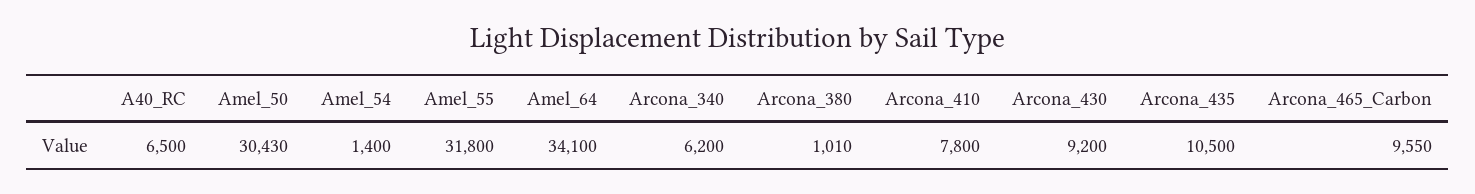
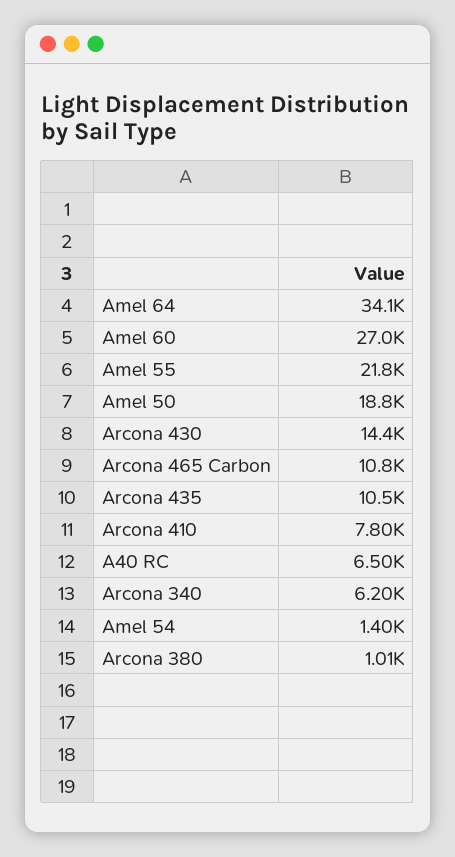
Amel_50: 30430 -> 18800
Amel_55: 31800 -> 21800
Arcona_430: 9200 -> 14400
Arcona_465_Carbon: 9550 -> 10800
Amel 60: none -> 27000

